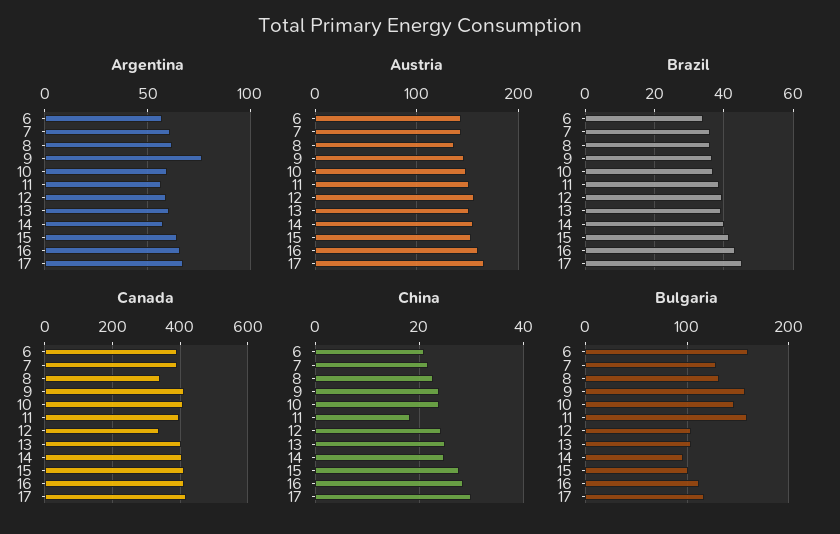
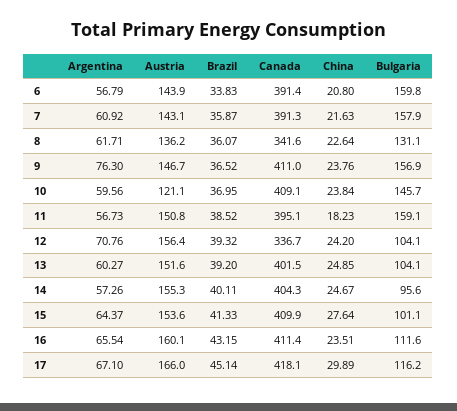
Argentina, 12: 60 -> 70.76
Austria, 10: 150 -> 121.1
China, 16: 28 -> 23.51
Bulgaria, 7: 130 -> 157.9

